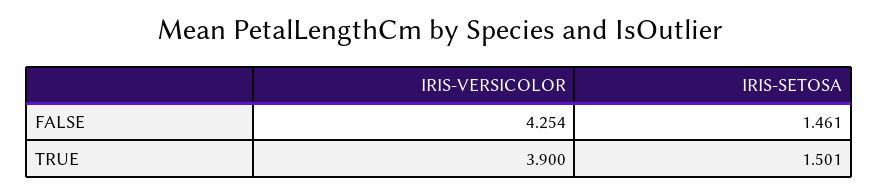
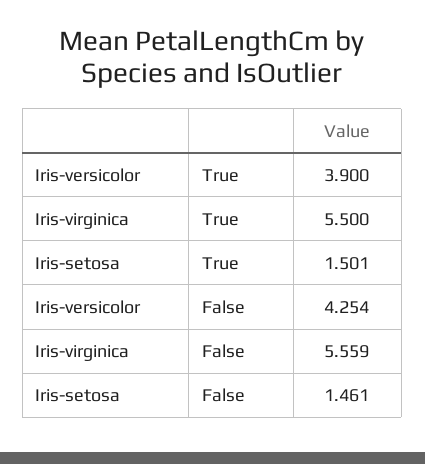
Iris-virginica, TRUE: none -> 5.5
Iris-virginica, FALSE: none -> 5.559

